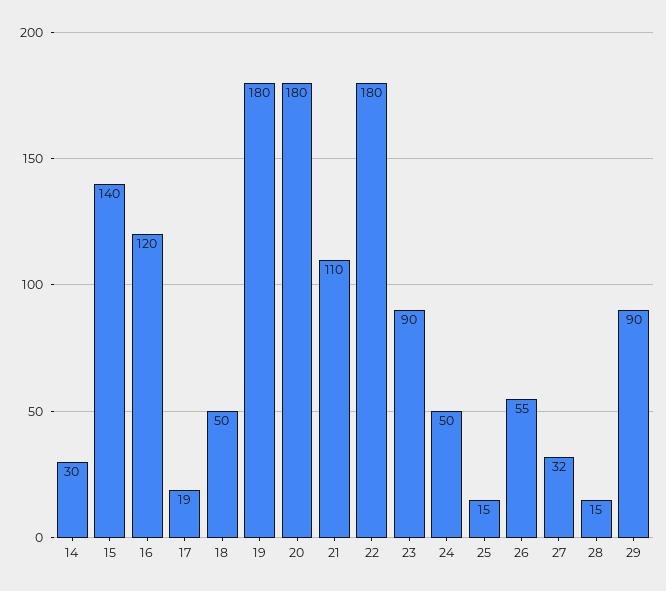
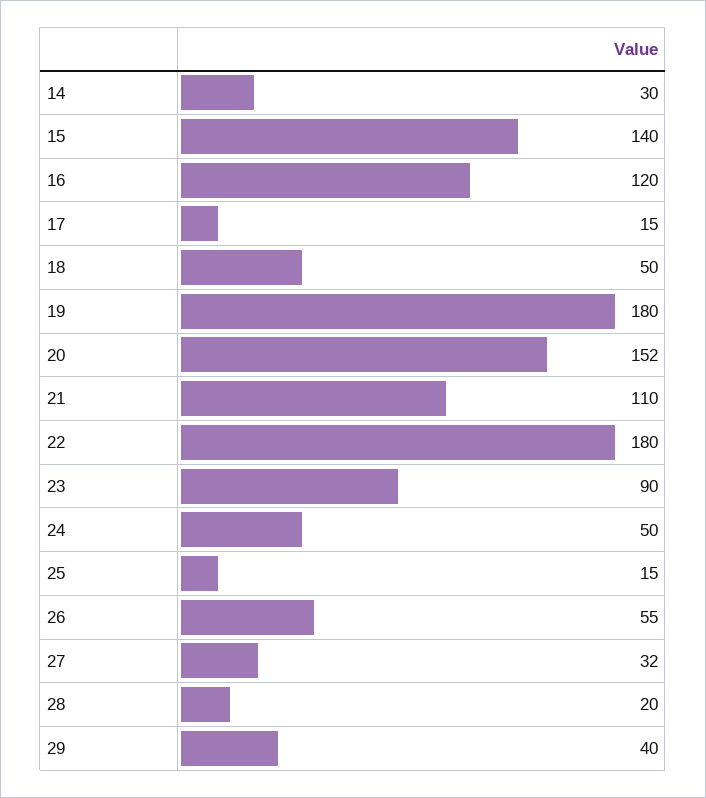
17: 19 -> 15
20: 180 -> 152
28: 15 -> 20
29: 90 -> 40

